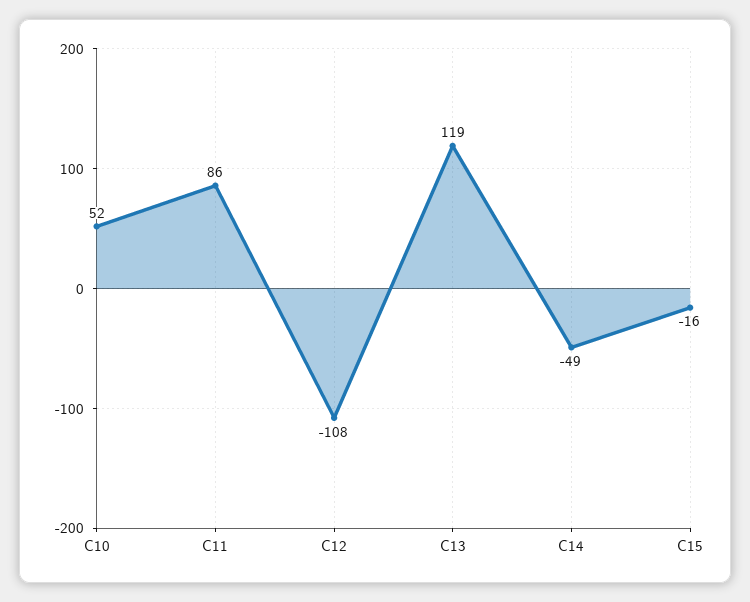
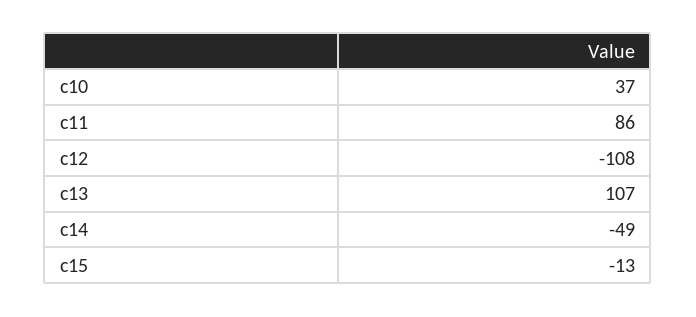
C10: 52 -> 37
C13: 119 -> 107
C15: -16 -> -13

